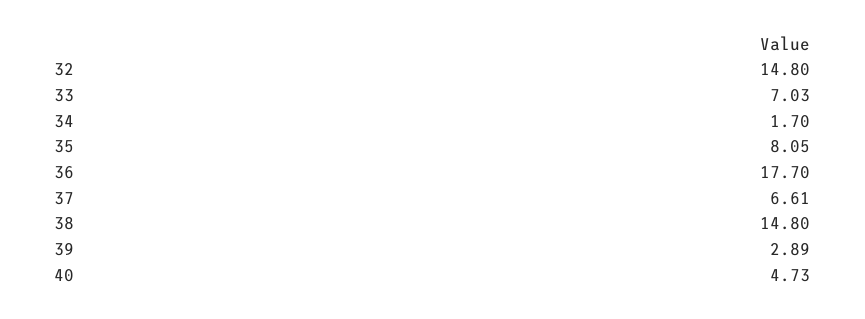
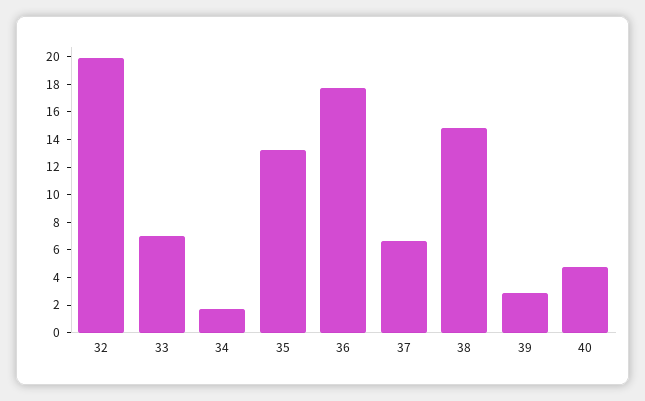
32: 14.8 -> 20
35: 8.05 -> 13

